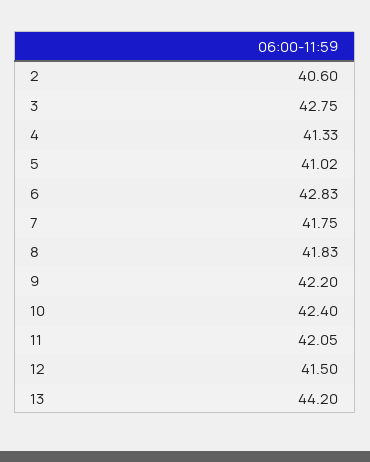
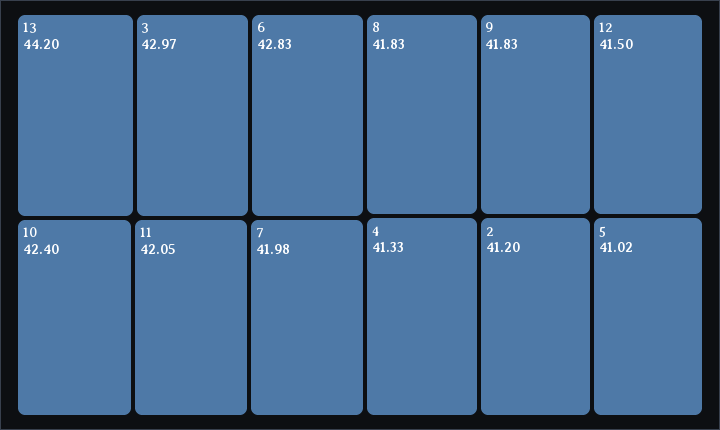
2: 40.6 -> 41.2
3: 42.75 -> 42.97
7: 41.75 -> 41.98
9: 42.2 -> 41.83

